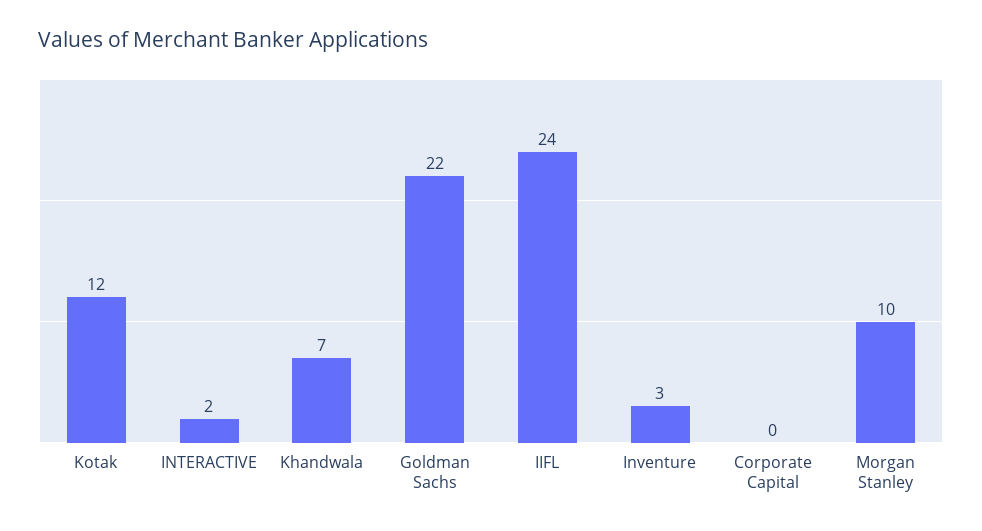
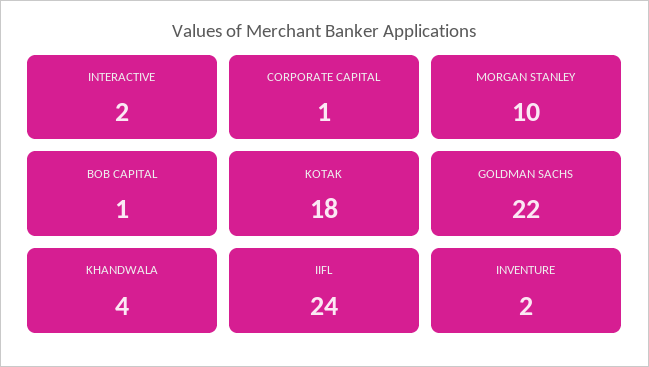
Kotak: 12 -> 18
Khandwala: 7 -> 4
Inventure: 3 -> 2
Corporate Capital: 0 -> 1
BOB CAPITAL: none -> 1

